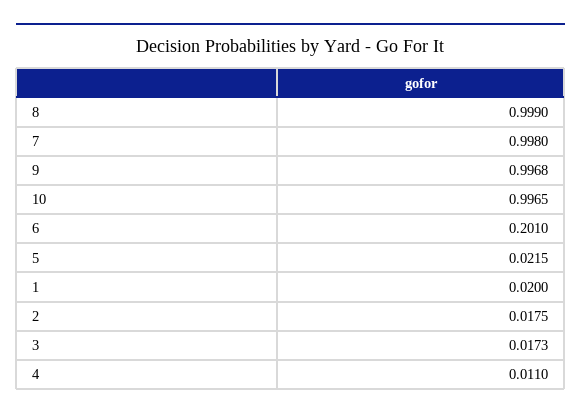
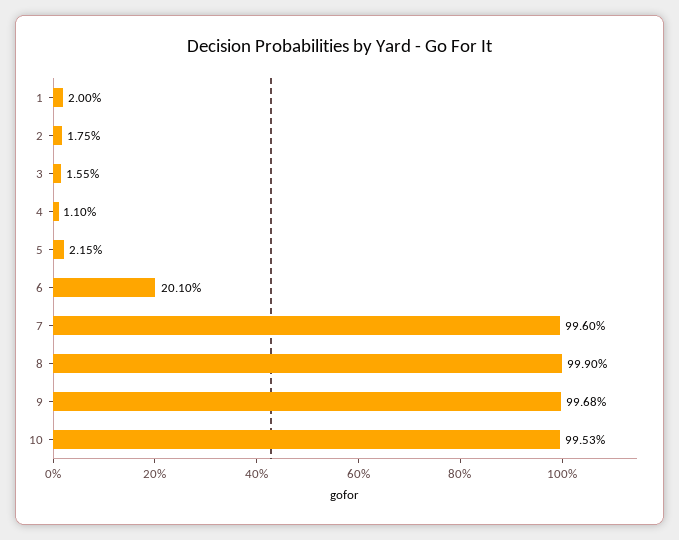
7: 0.998 -> 0.996
10: 0.9965 -> 0.9953
3: 0.0173 -> 0.0155

